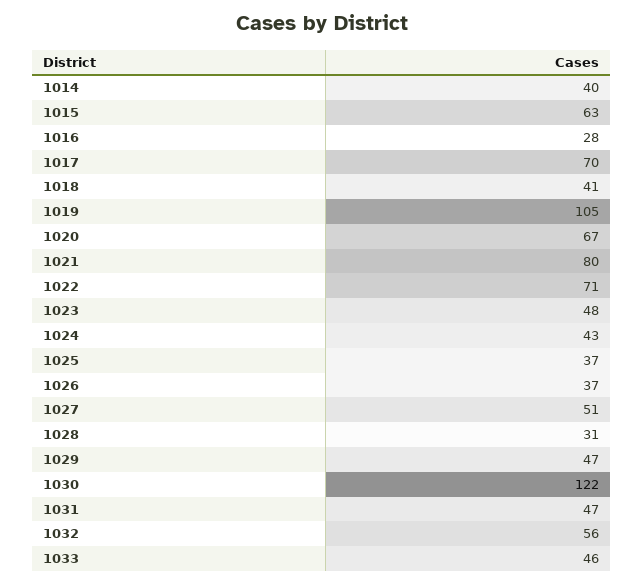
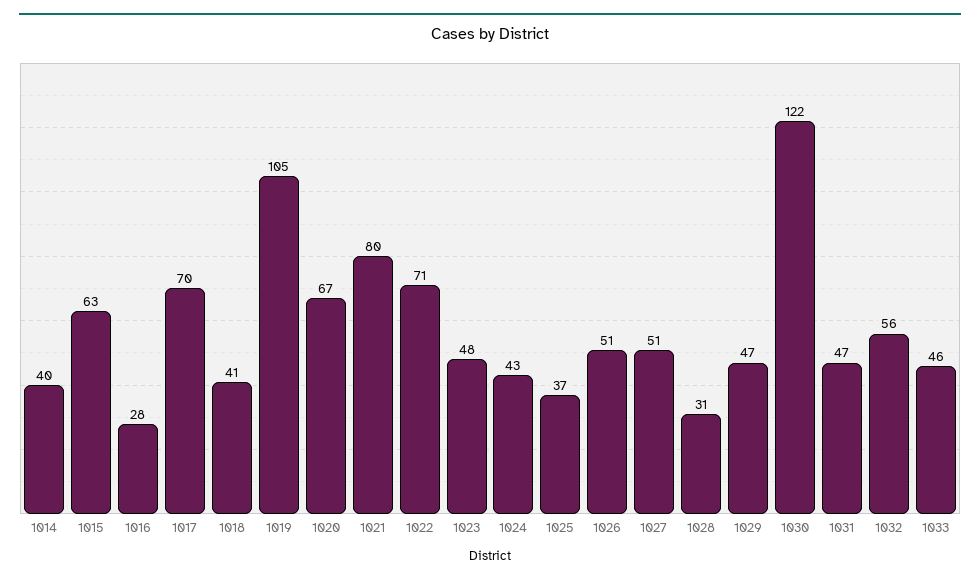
1026: 37 -> 51

